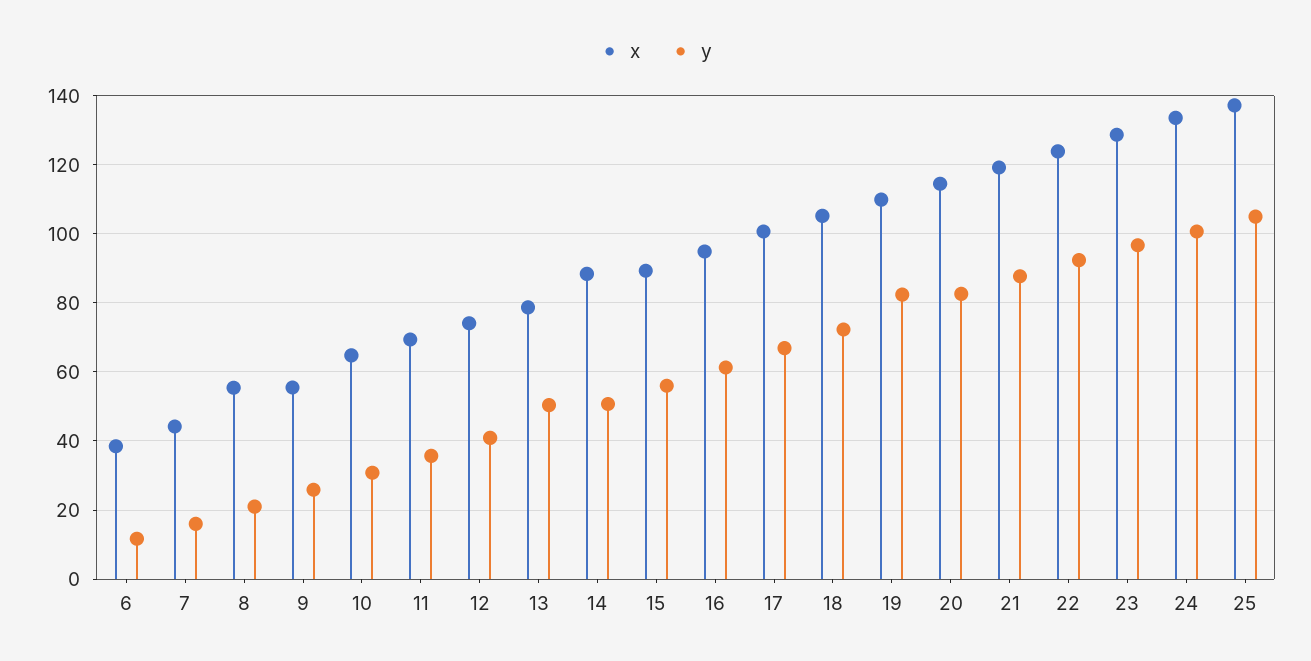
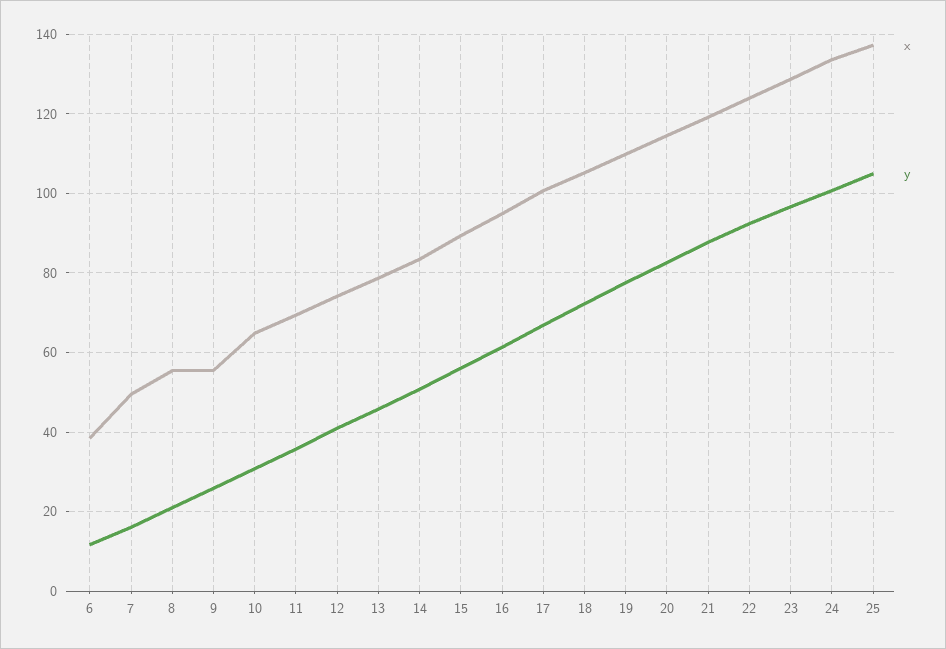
x, 7: 44 -> 50
y, 13: 50 -> 46
x, 14: 88 -> 84
y, 19: 82 -> 78

